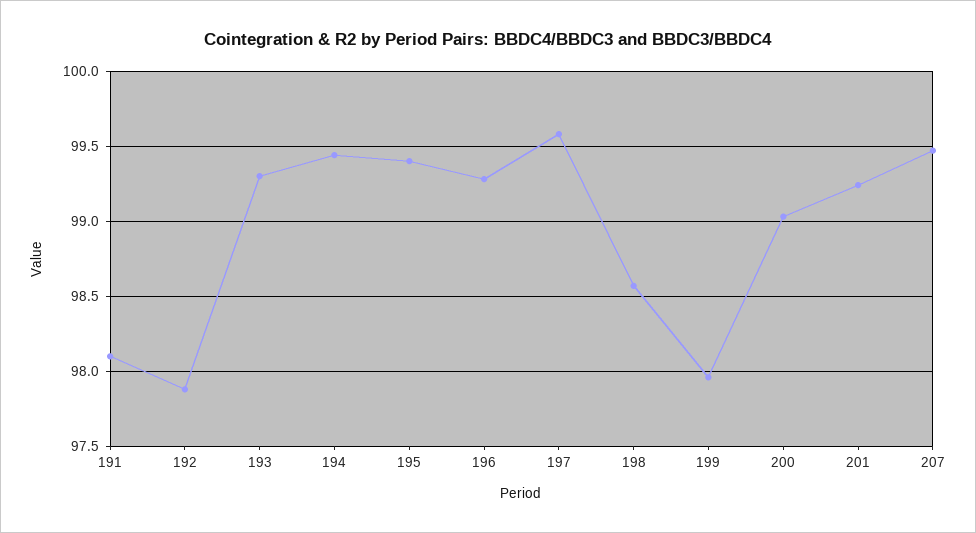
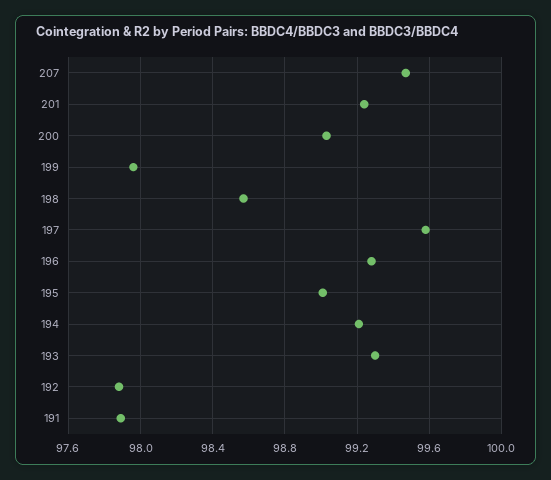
191: 98.1 -> 97.9
194: 99.45 -> 99.2
195: 99.4 -> 99

